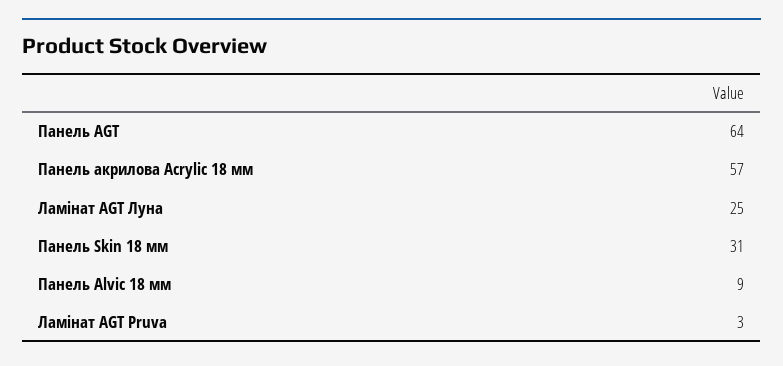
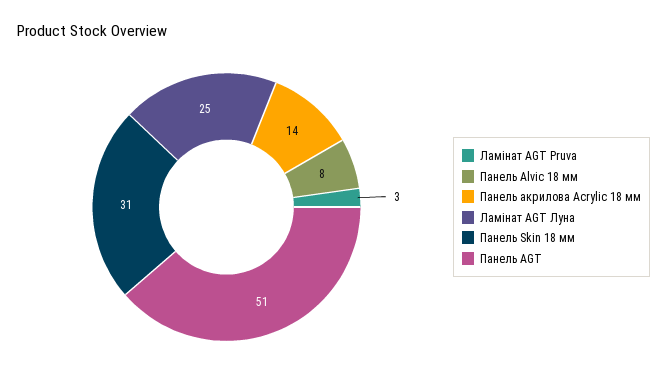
Панель AGT: 64 -> 51
Панель акрилова Acrylic 18 мм: 57 -> 14
Панель Alvic 18 мм: 9 -> 8

